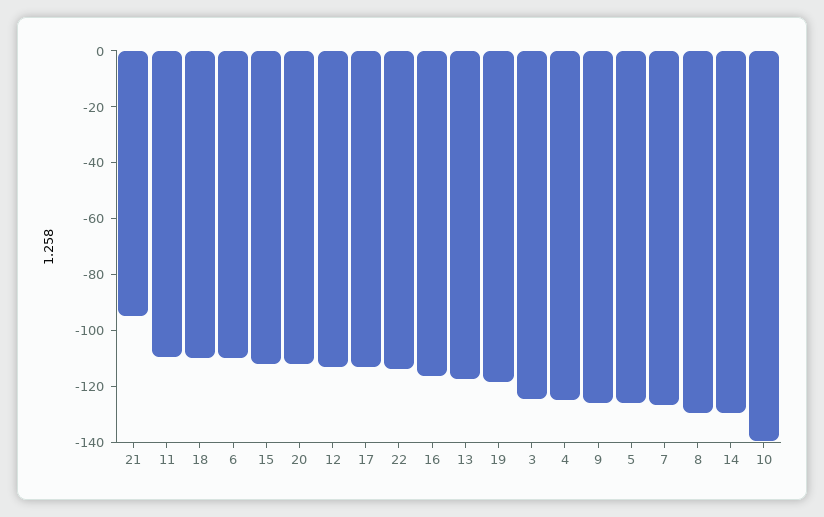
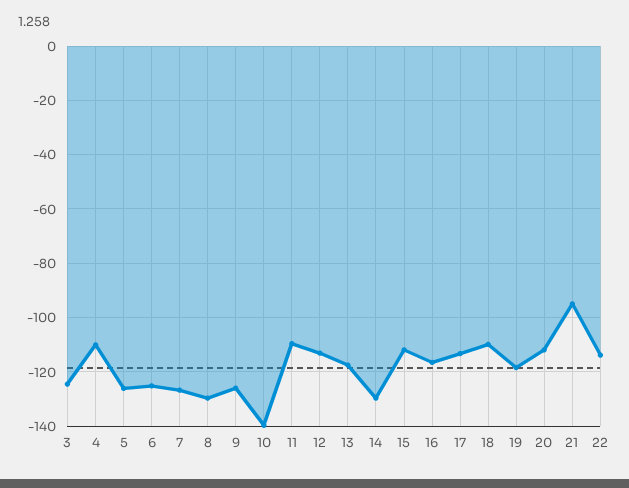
6: -110 -> -125
4: -125 -> -110

